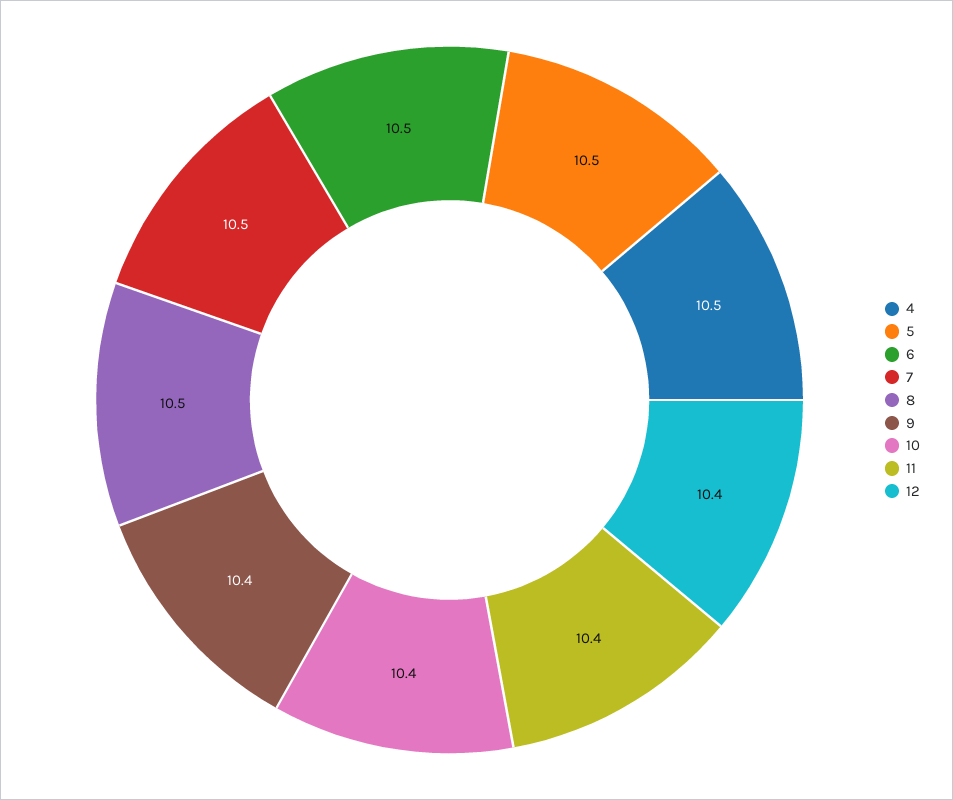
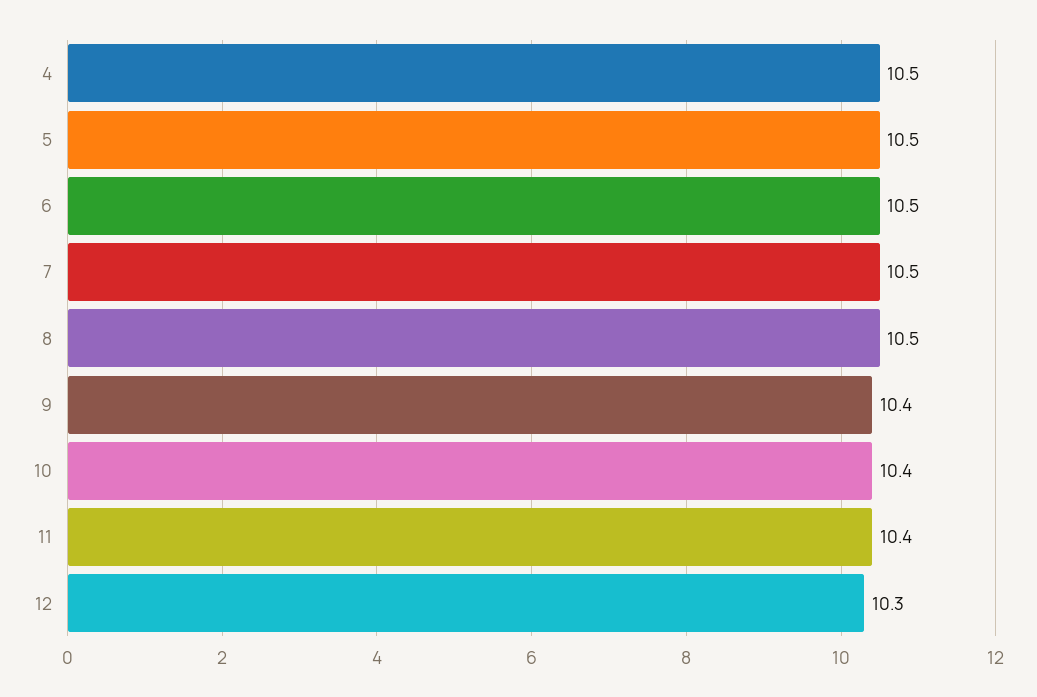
12: 10.4 -> 10.3

